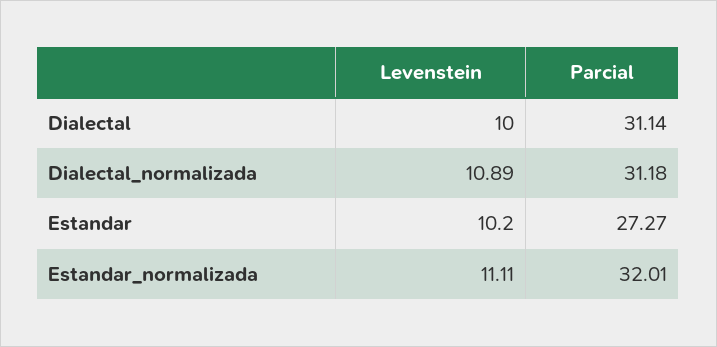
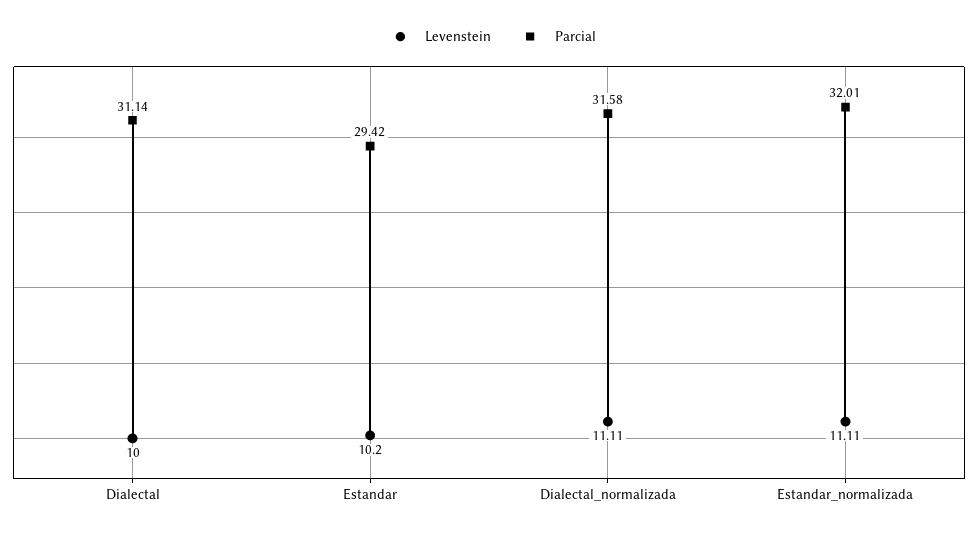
Levenstein, Dialectal_normalizada: 10.89 -> 11.11
Parcial, Dialectal_normalizada: 31.18 -> 31.58
Parcial, Estandar: 27.27 -> 29.42

